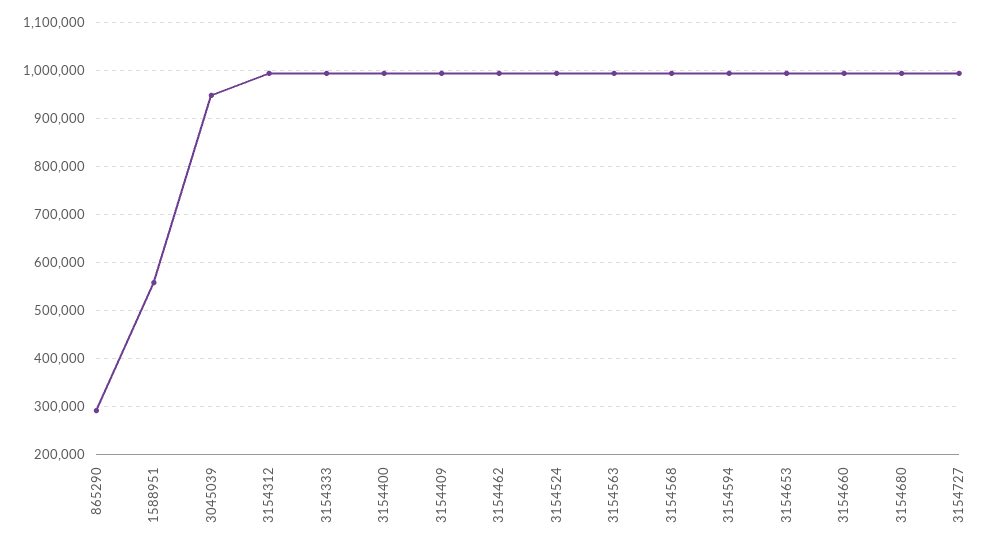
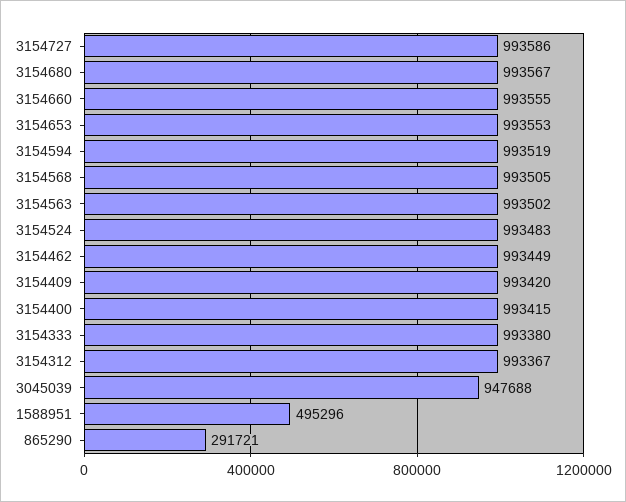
1588951: 560000 -> 495296

